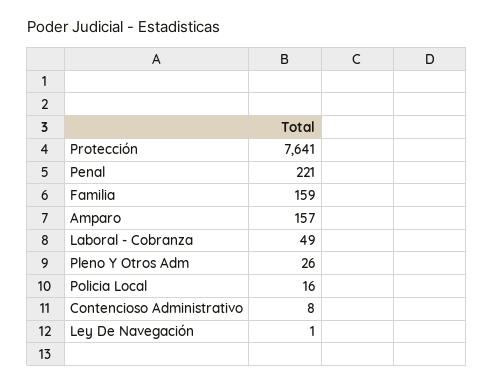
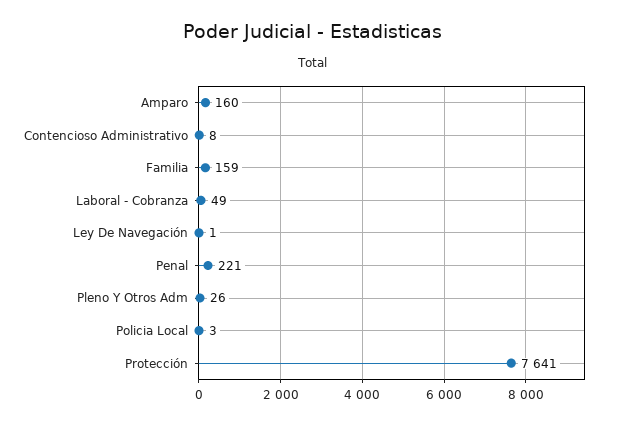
Amparo: 157 -> 160
Policia Local: 16 -> 3

